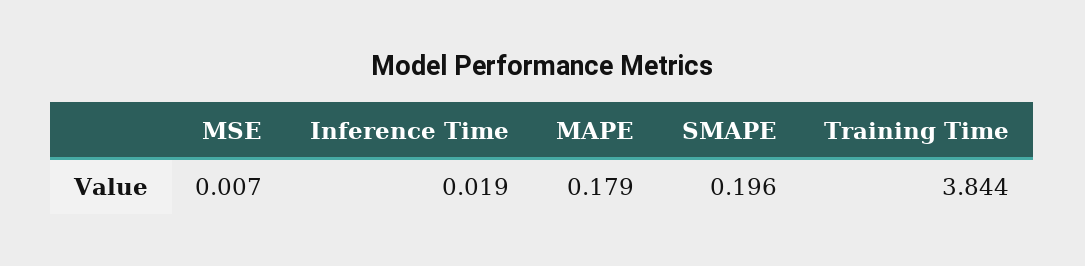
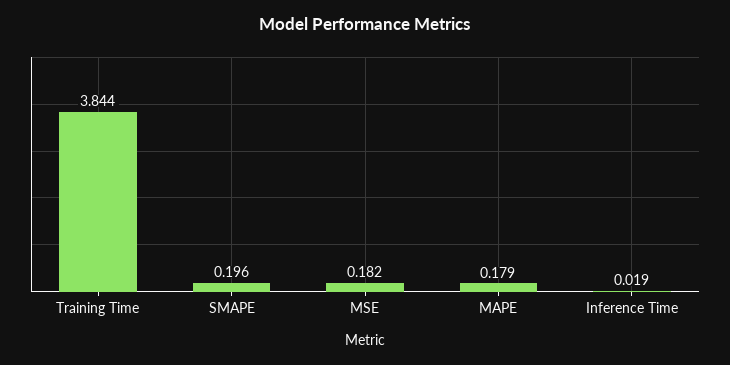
MSE: 0.007 -> 0.182

